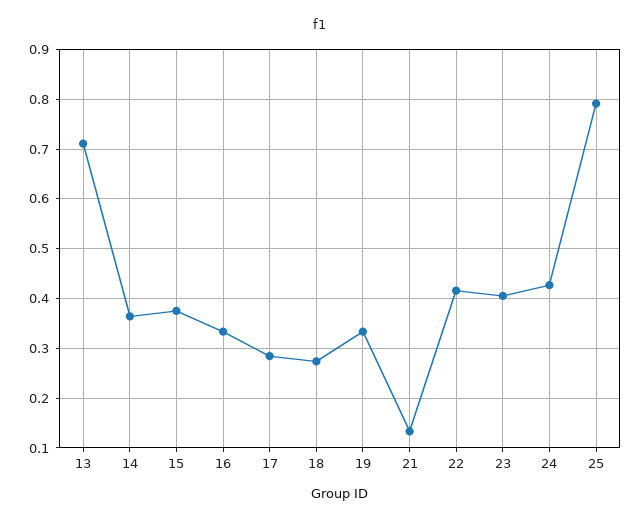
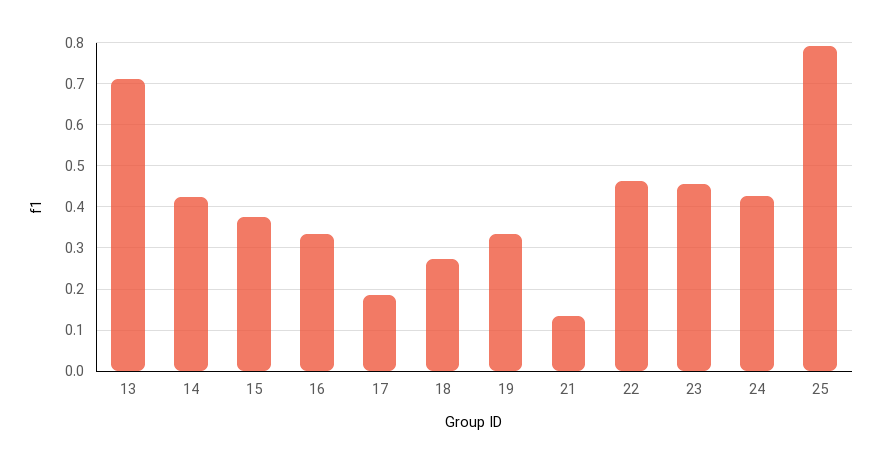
14: 0.36 -> 0.42
17: 0.28 -> 0.18
22: 0.42 -> 0.46
23: 0.4 -> 0.46

